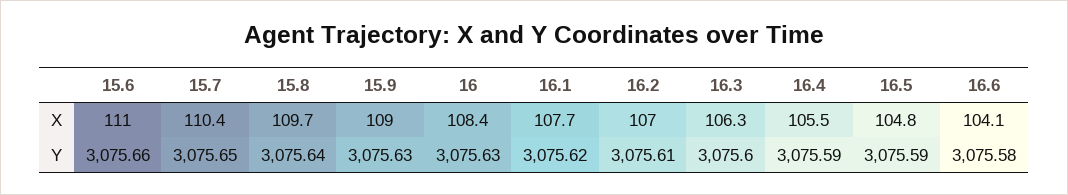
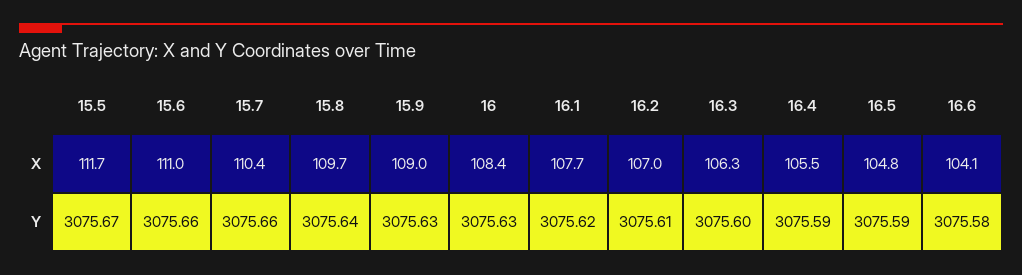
15.7, Y: 3075.65 -> 3075.66
15.5, X: none -> 111.7
15.5, Y: none -> 3075.67

